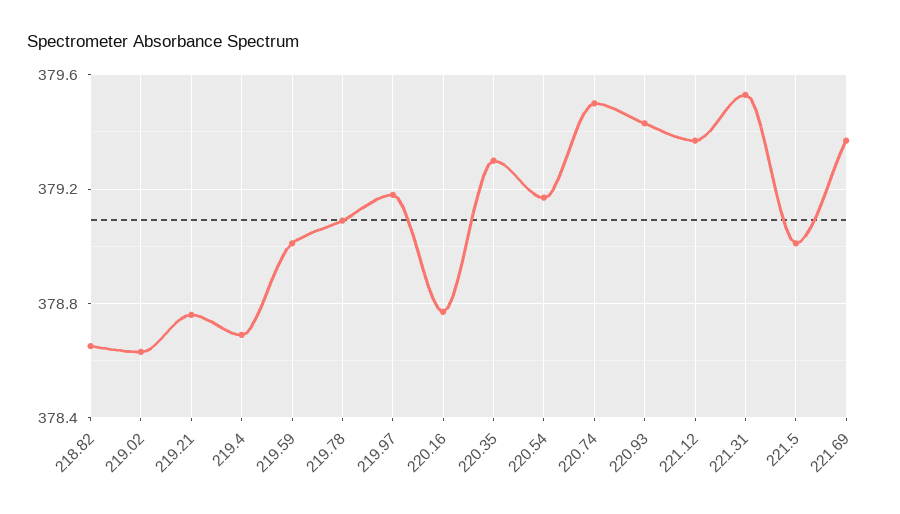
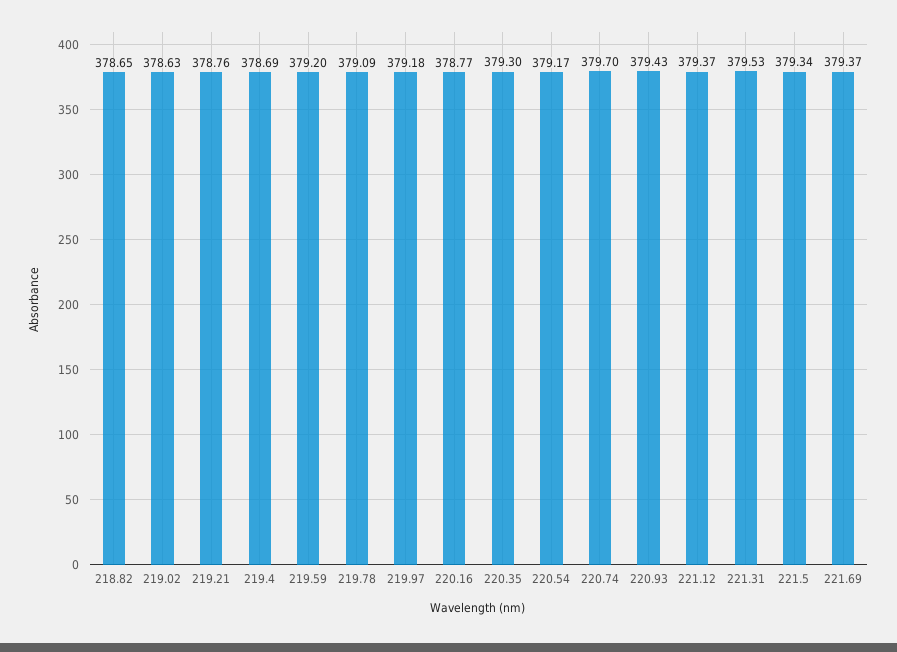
219.59: 379 -> 379.2
220.74: 379.5 -> 379.7
221.5: 379 -> 379.34

